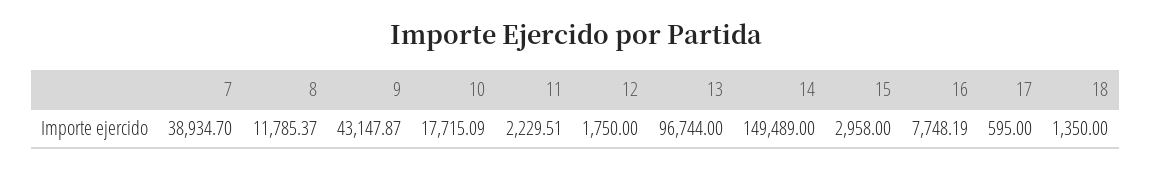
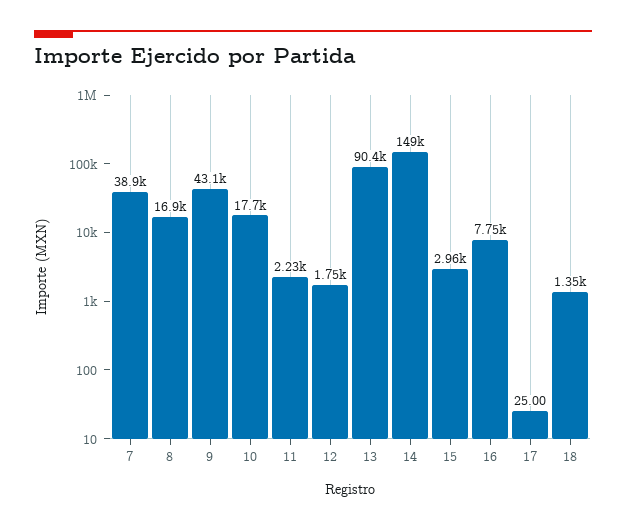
8: 11785.37 -> 16900
13: 96744 -> 90400
17: 595 -> 25

